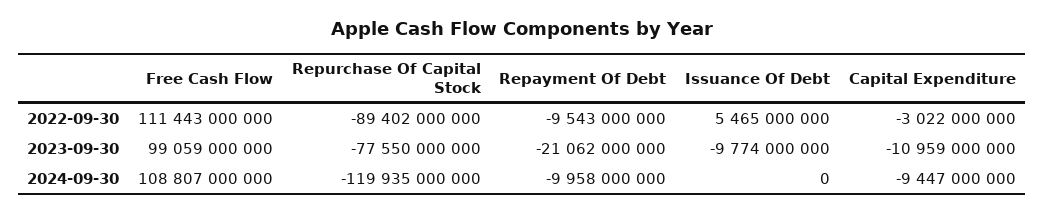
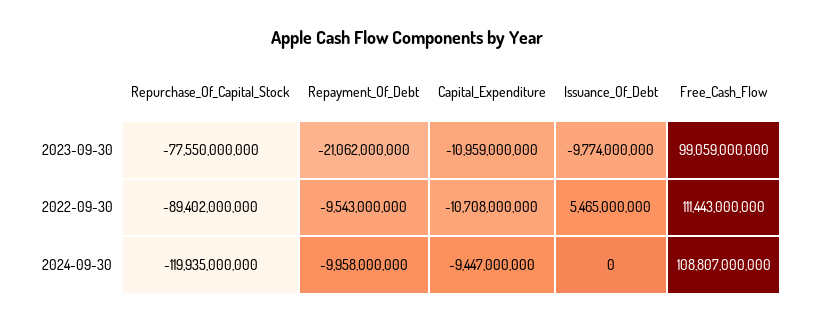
Capital Expenditure, 2022-09-30: -3022000000 -> -10708000000

